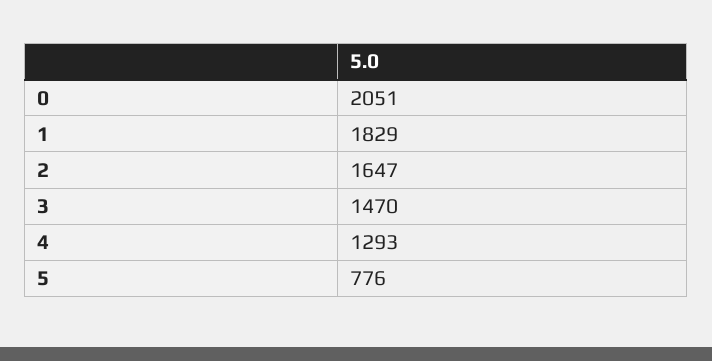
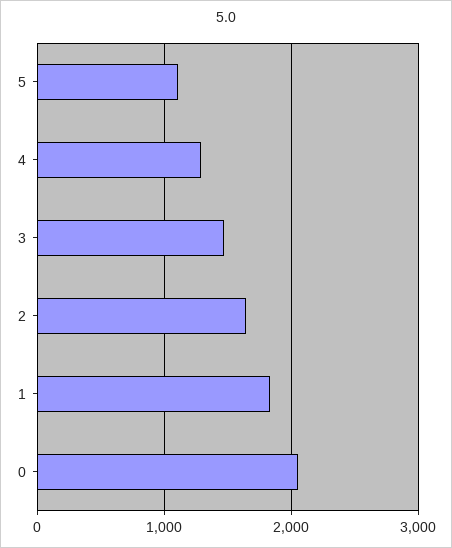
5: 776 -> 1100

